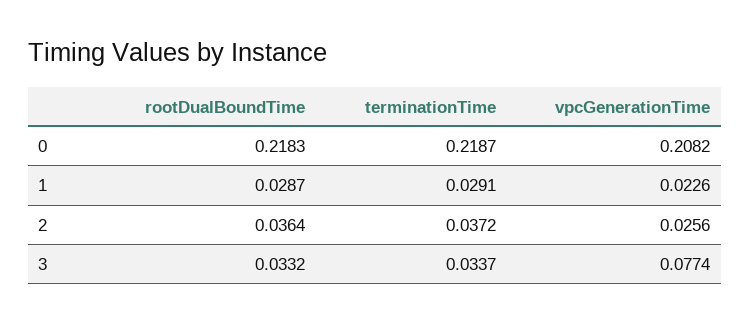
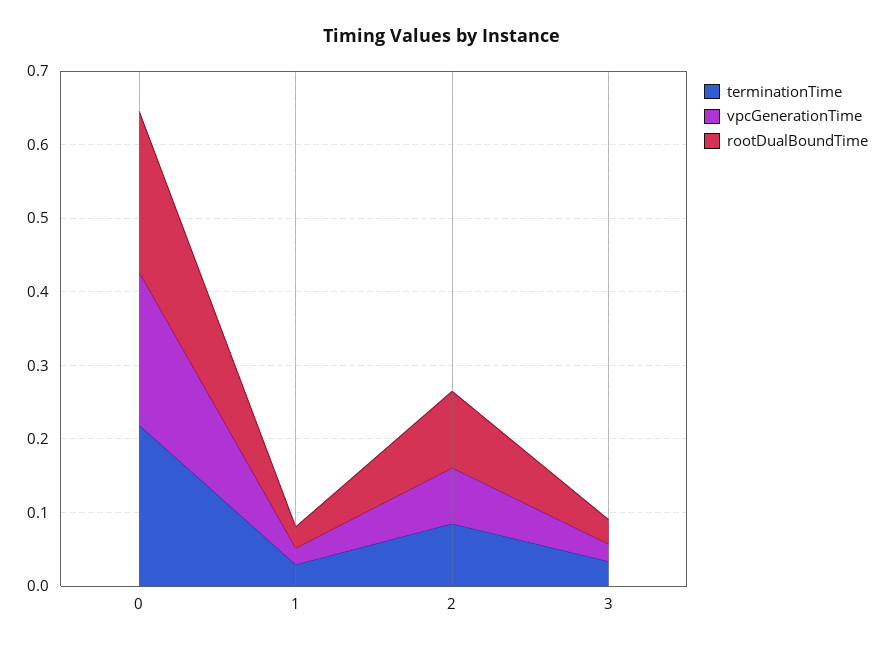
rootDualBoundTime, 2: 0.0364 -> 0.1
terminationTime, 2: 0.0372 -> 0.08
vpcGenerationTime, 2: 0.0256 -> 0.08
vpcGenerationTime, 3: 0.0774 -> 0.02

